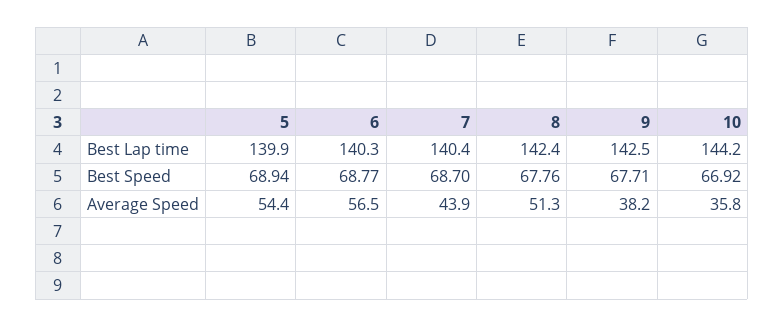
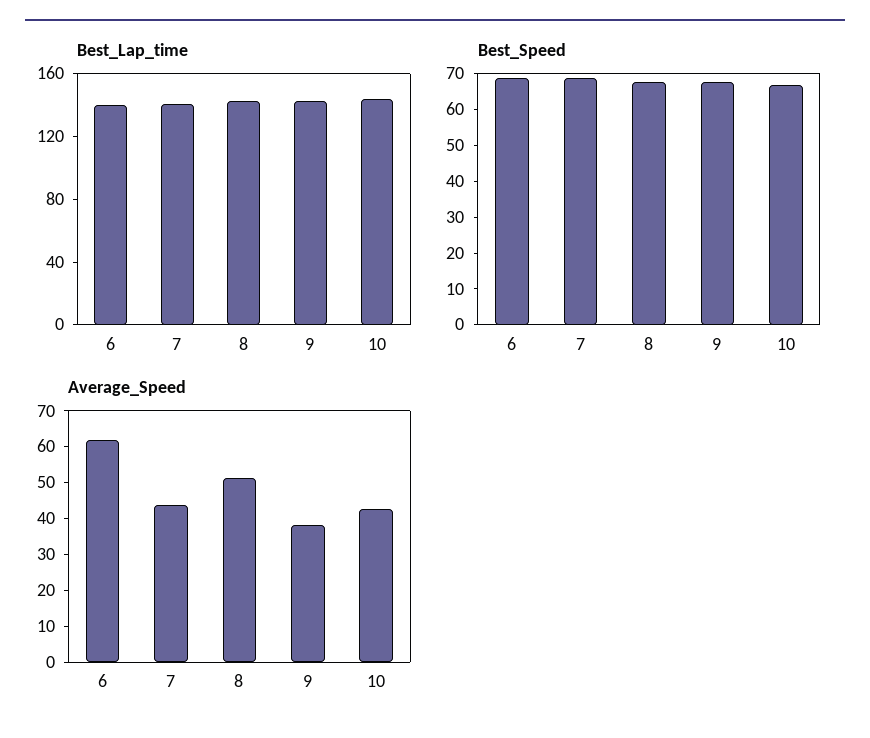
Best Lap time, 5: 139.9 -> none
Best Speed, 5: 68.94 -> none
Average Speed, 5: 54.4 -> none
Average Speed, 6: 56.5 -> 62.5
Average Speed, 10: 35.8 -> 42.5

